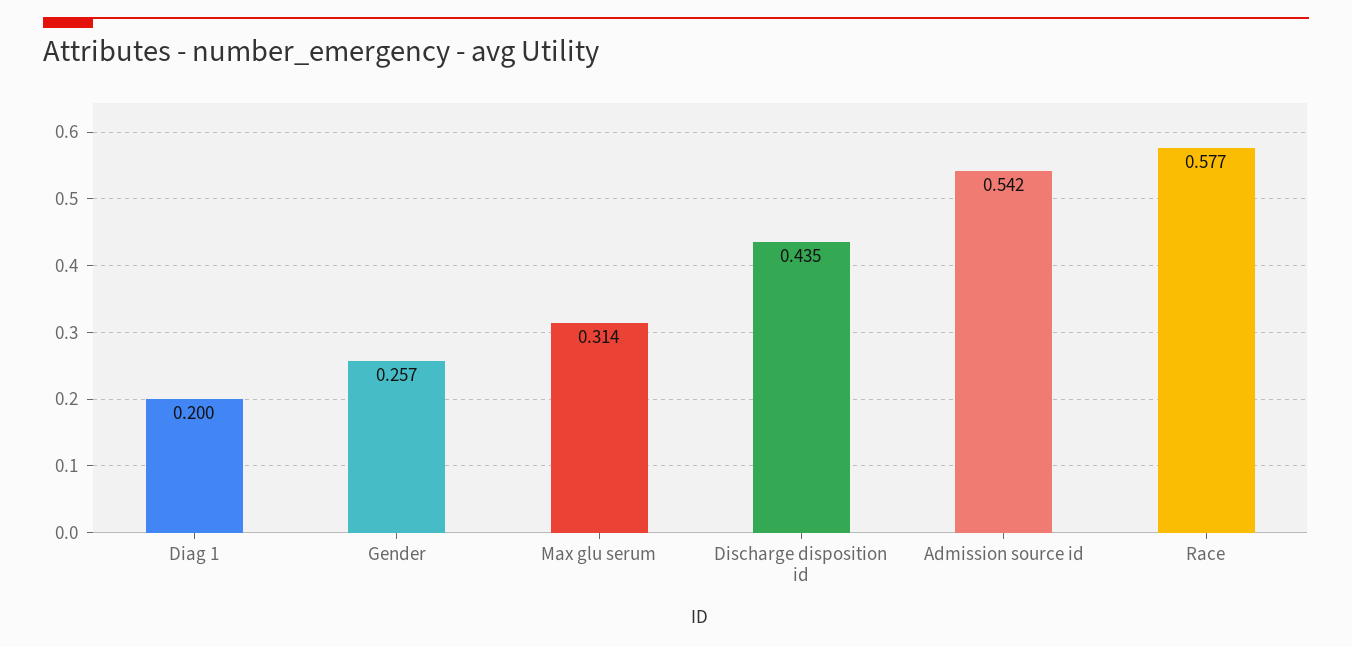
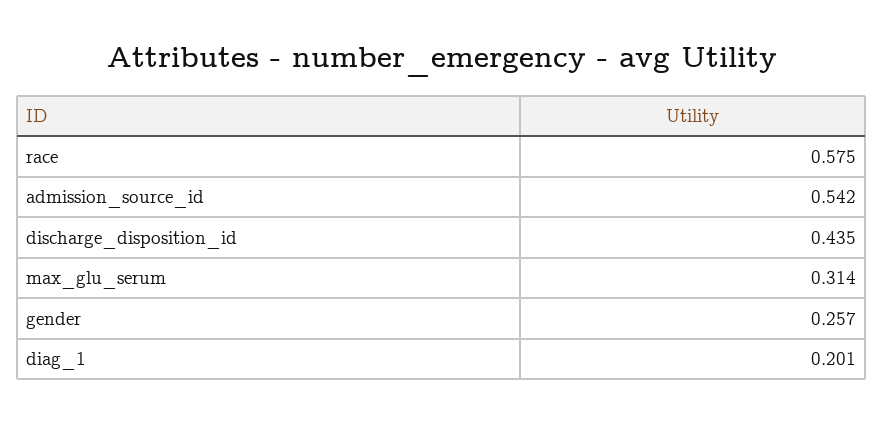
Diag 1: 0.2 -> 0.201
Race: 0.577 -> 0.575

